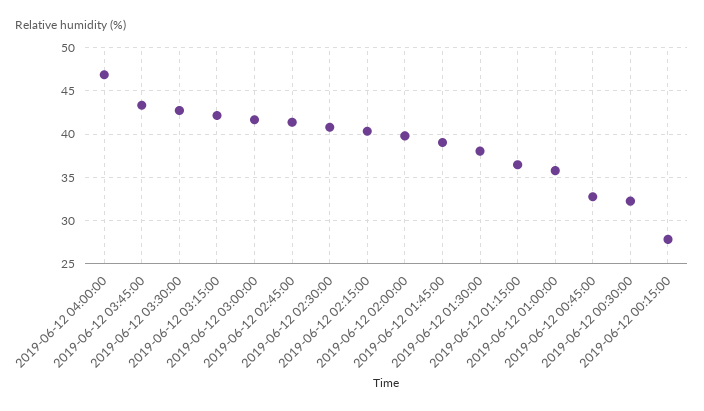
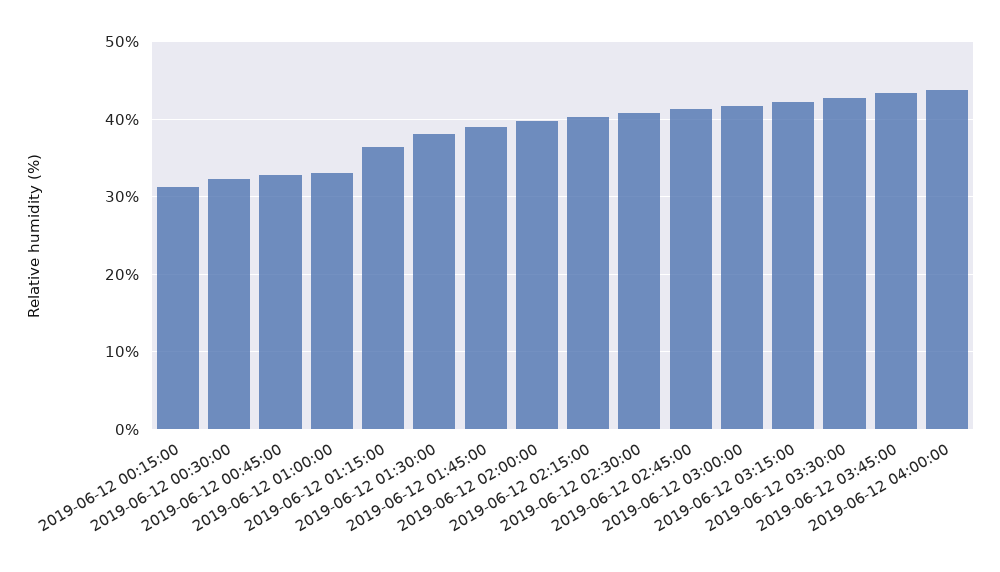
2019-06-12 04:00:00: 47 -> 44
2019-06-12 01:00:00: 36 -> 33
2019-06-12 00:15:00: 28 -> 31

